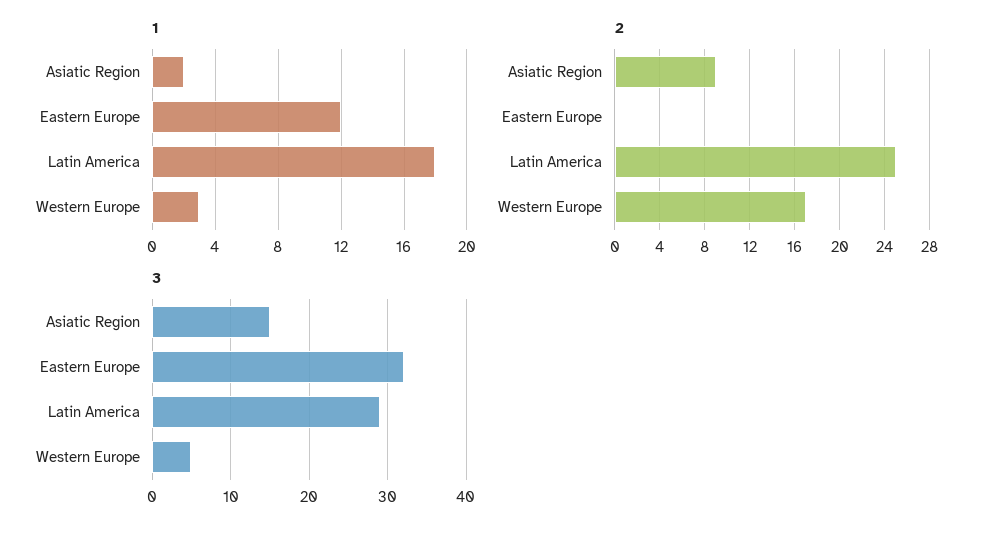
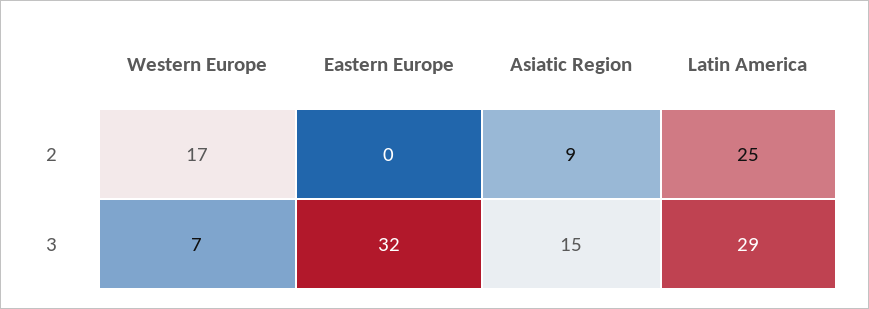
1, Asiatic Region: 2 -> none
1, Eastern Europe: 12 -> none
1, Latin America: 18 -> none
1, Western Europe: 3 -> none
3, Western Europe: 5 -> 7

